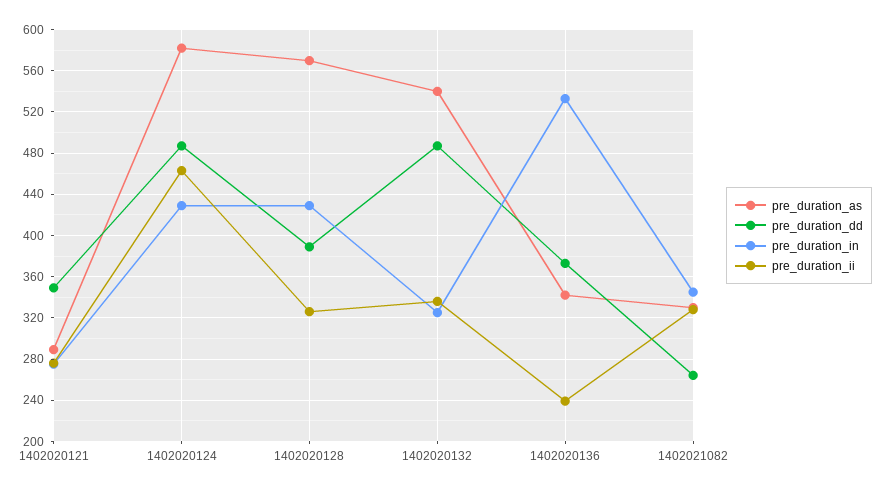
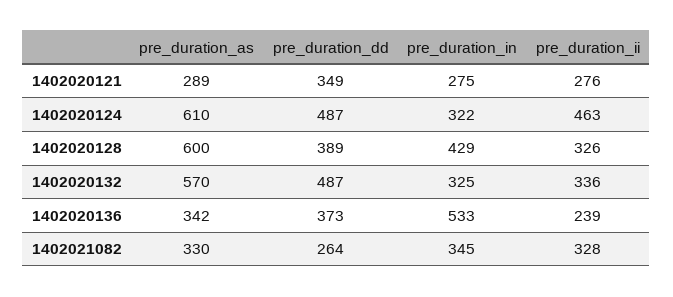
pre_duration_as, 1402020124: 580 -> 610
pre_duration_in, 1402020124: 430 -> 322
pre_duration_as, 1402020128: 570 -> 600
pre_duration_as, 1402020132: 540 -> 570

